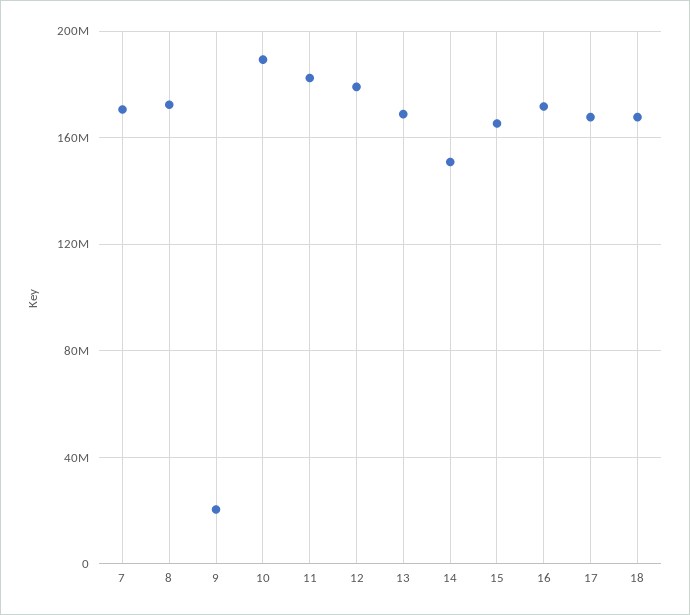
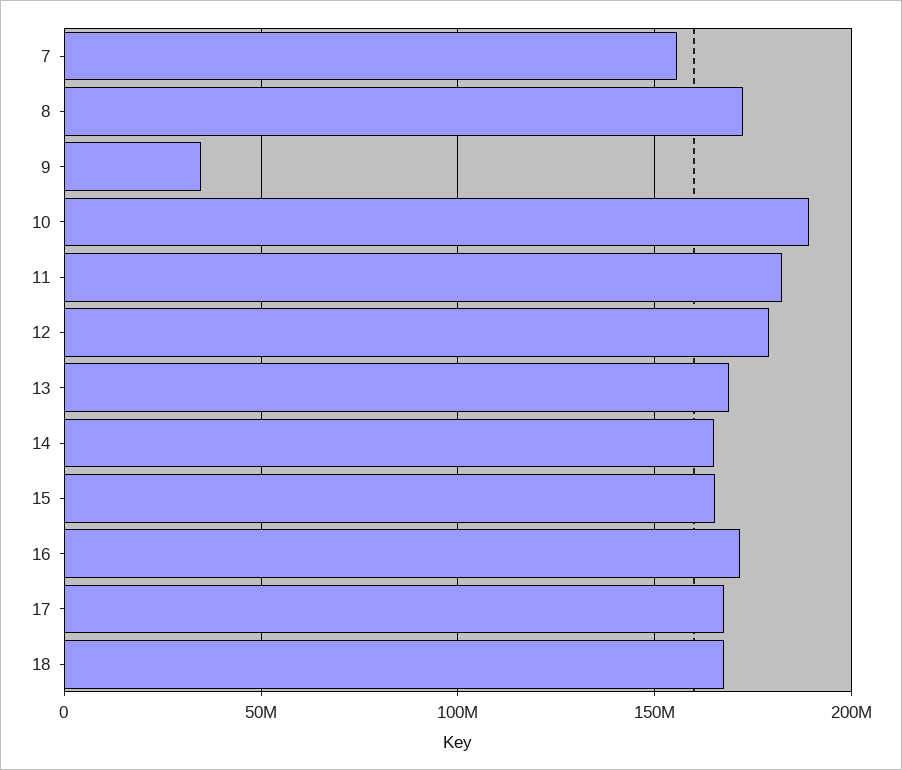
7: 170000000 -> 155000000
9: 20000000 -> 35000000
14: 150000000 -> 165000000

